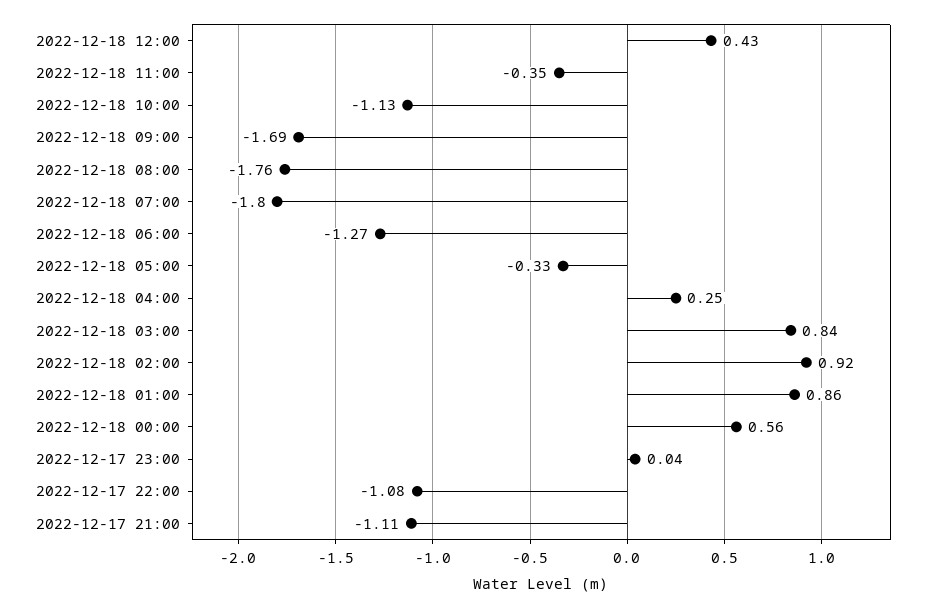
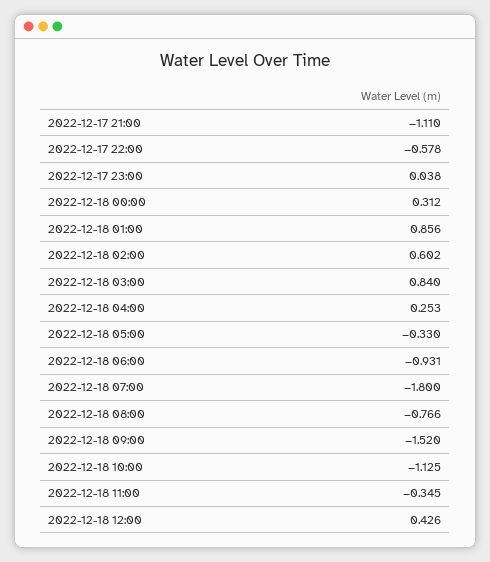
2022-12-18 09:00: -1.69 -> -1.52
2022-12-18 08:00: -1.76 -> -0.766
2022-12-18 06:00: -1.27 -> -0.931
2022-12-18 02:00: 0.92 -> 0.602
2022-12-18 00:00: 0.56 -> 0.312
2022-12-17 22:00: -1.08 -> -0.578

